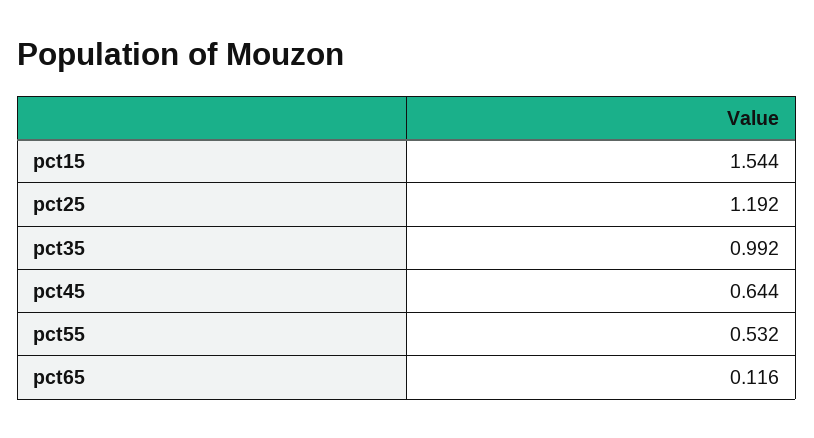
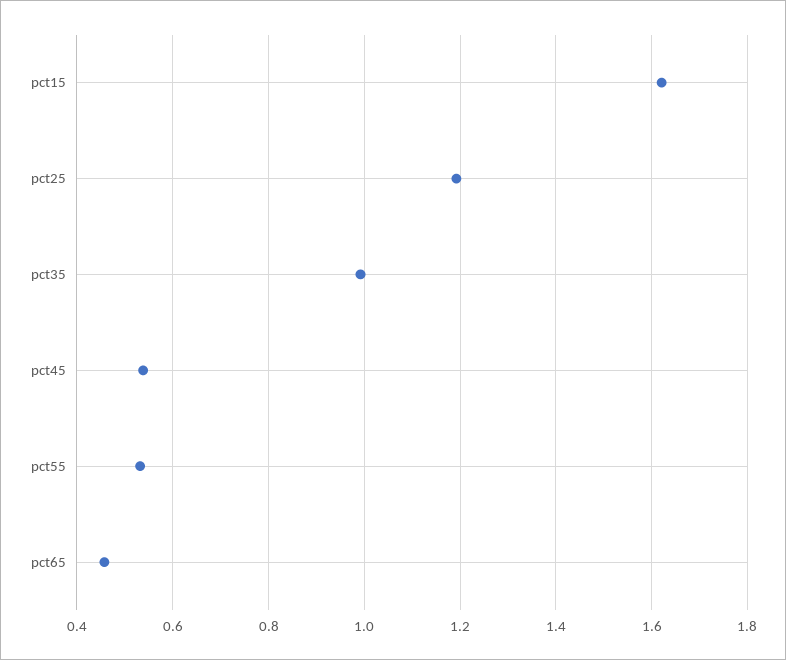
pct15: 1.544 -> 1.62
pct45: 0.644 -> 0.54
pct65: 0.116 -> 0.46

